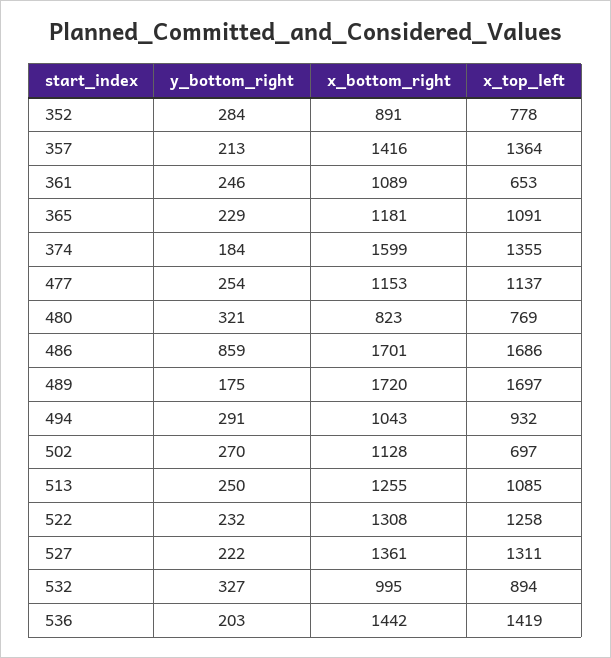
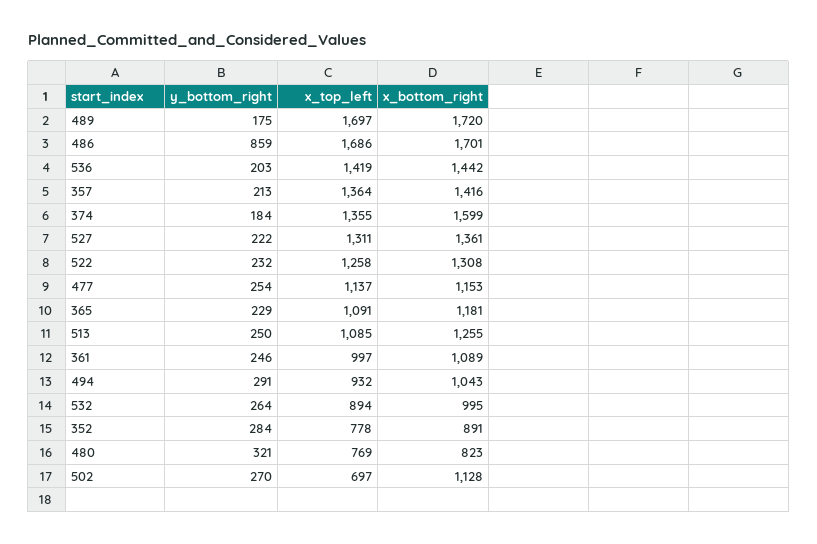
x_top_left, 361: 653 -> 997
y_bottom_right, 532: 327 -> 264

